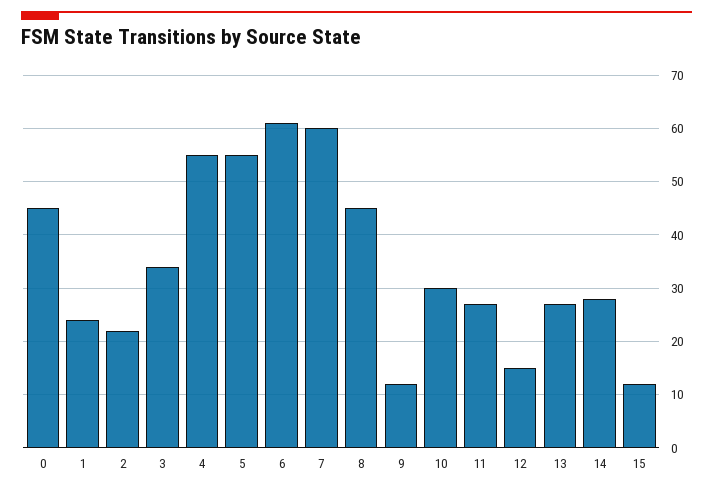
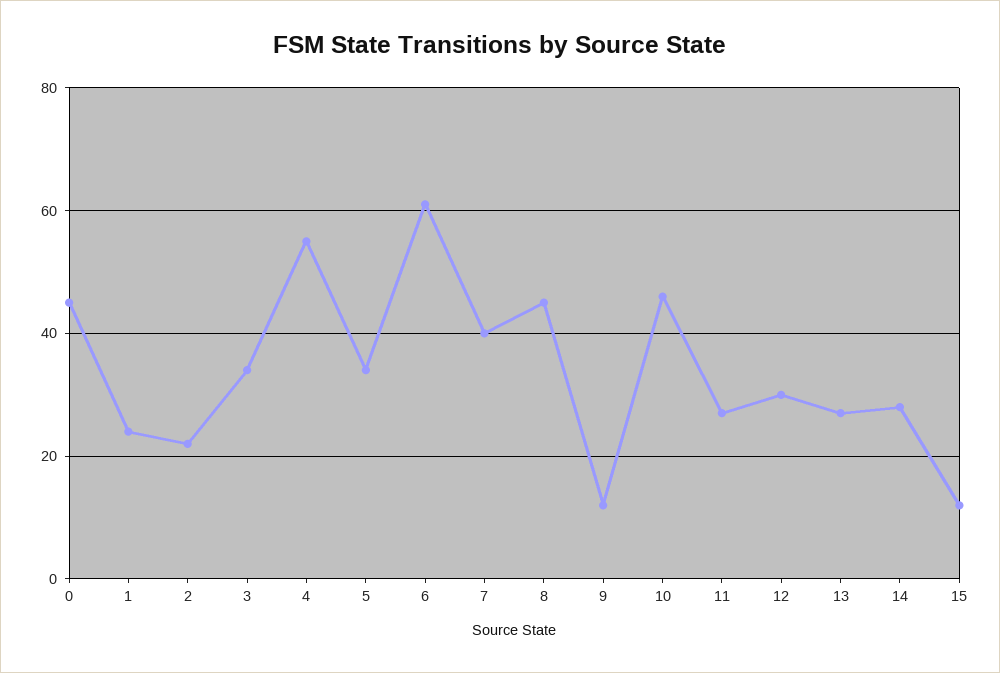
5: 55 -> 35
7: 60 -> 40
10: 30 -> 45
12: 15 -> 30

